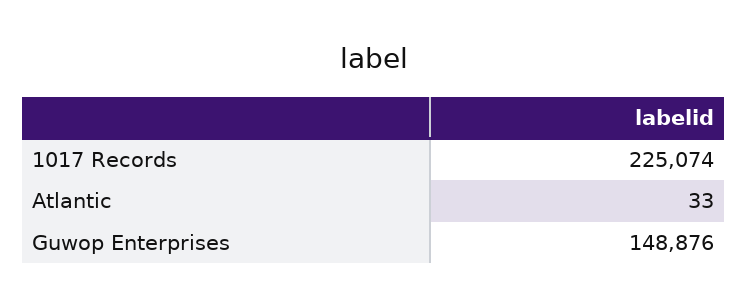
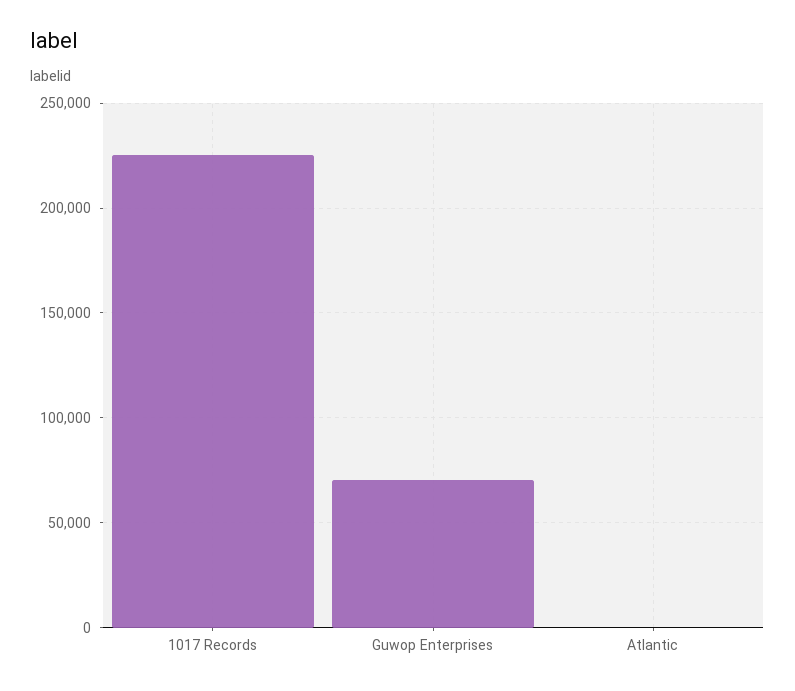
Guwop Enterprises: 148876 -> 70000

